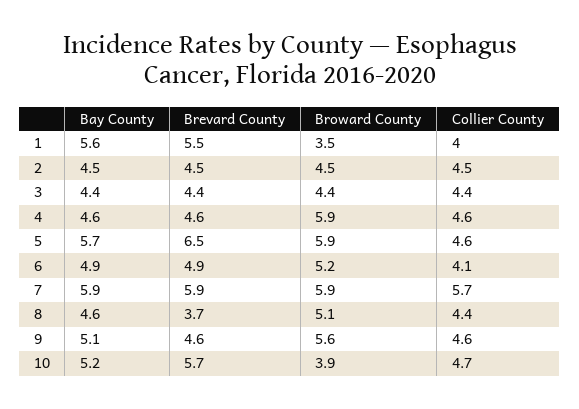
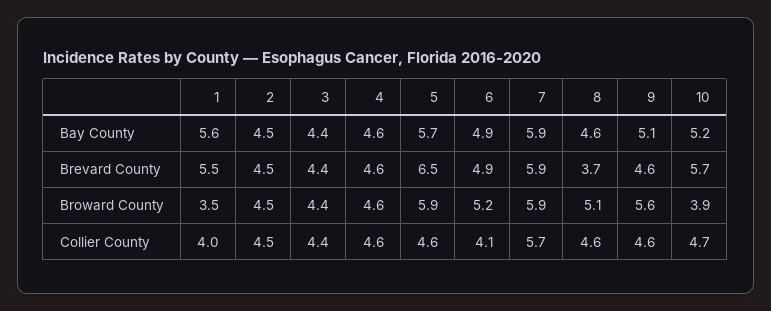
Broward County, 4: 5.9 -> 4.6
Collier County, 8: 4.4 -> 4.6

